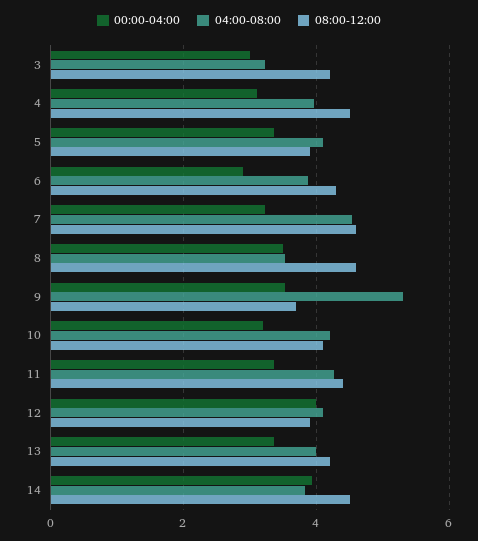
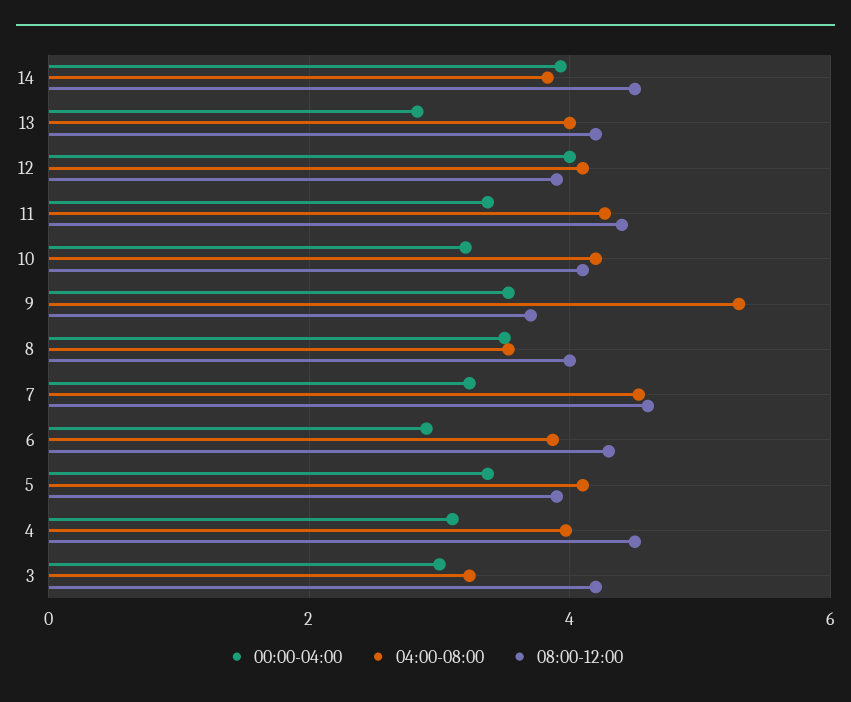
08:00-12:00, 8: 4.6 -> 4
00:00-04:00, 13: 3.4 -> 2.8

